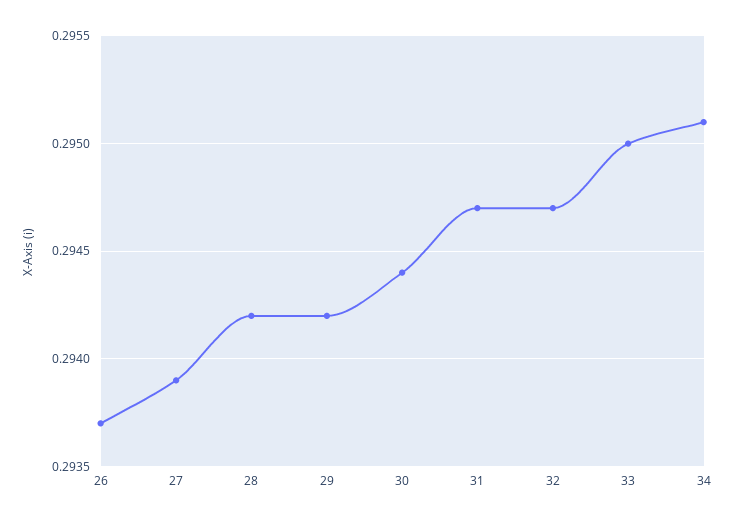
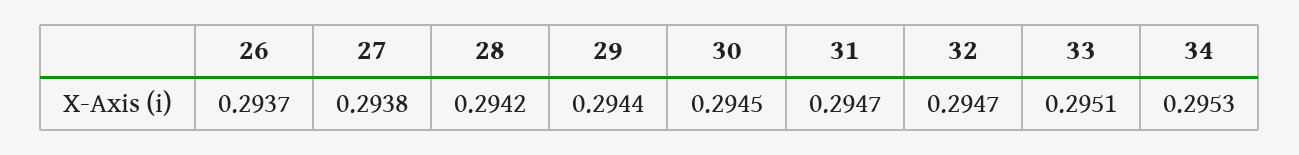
27: 0.2939 -> 0.2938
29: 0.2942 -> 0.2944
30: 0.2944 -> 0.2945
33: 0.295 -> 0.2951
34: 0.2951 -> 0.2953

